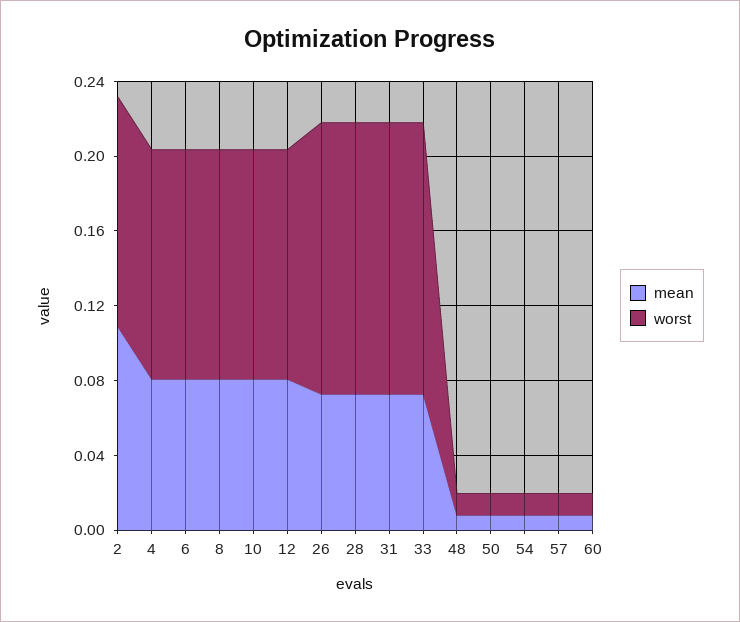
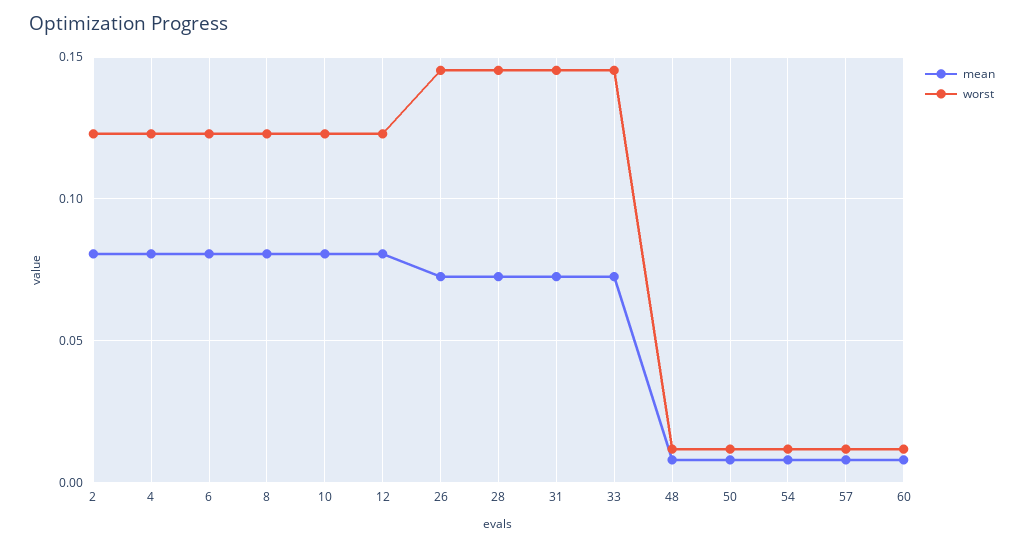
mean, 2: 0.11 -> 0.08

